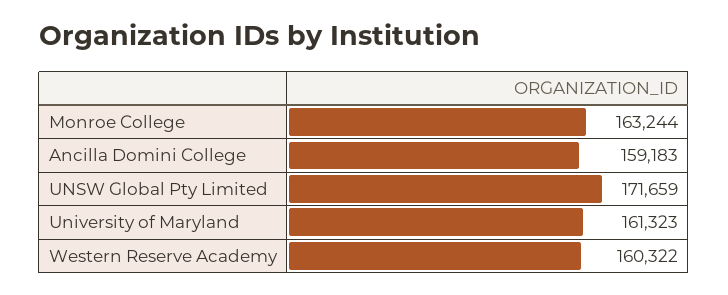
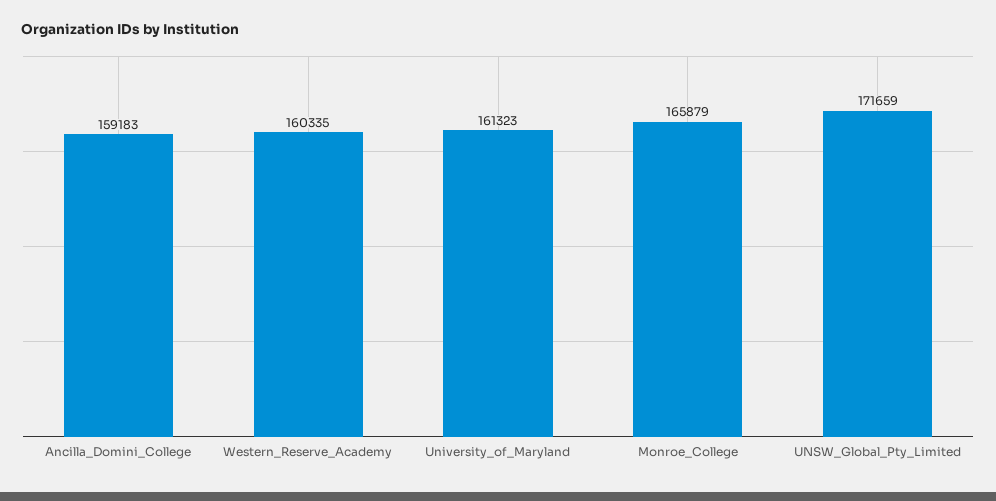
Monroe College: 163244 -> 165879
Western Reserve Academy: 160322 -> 160335

